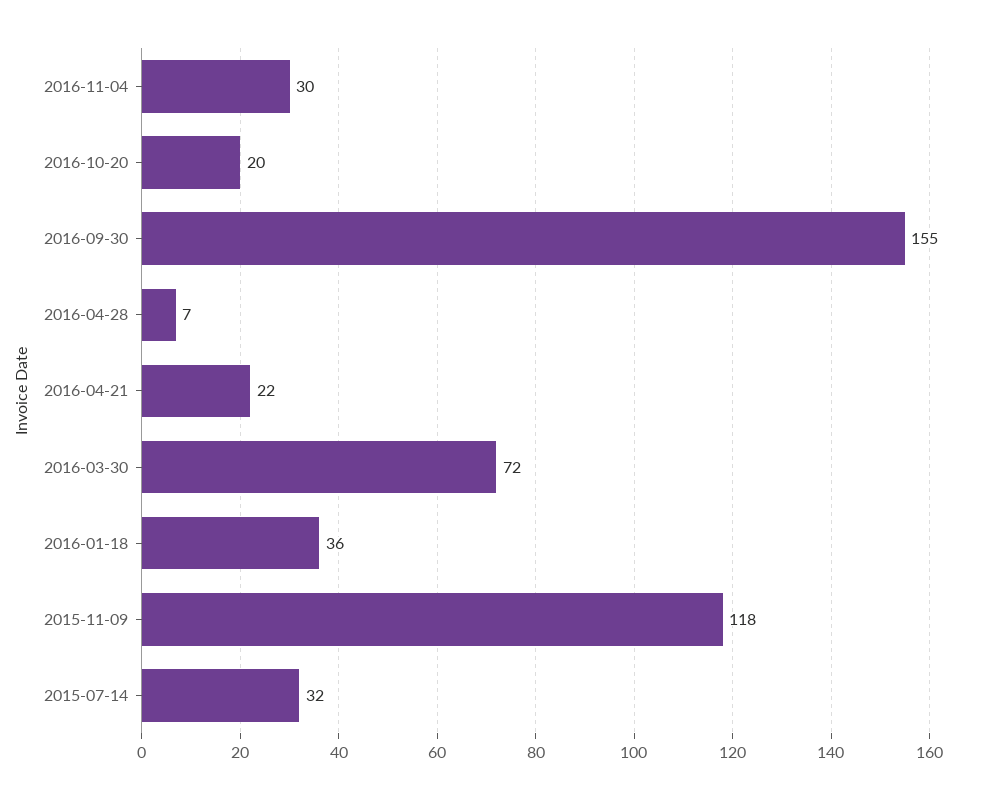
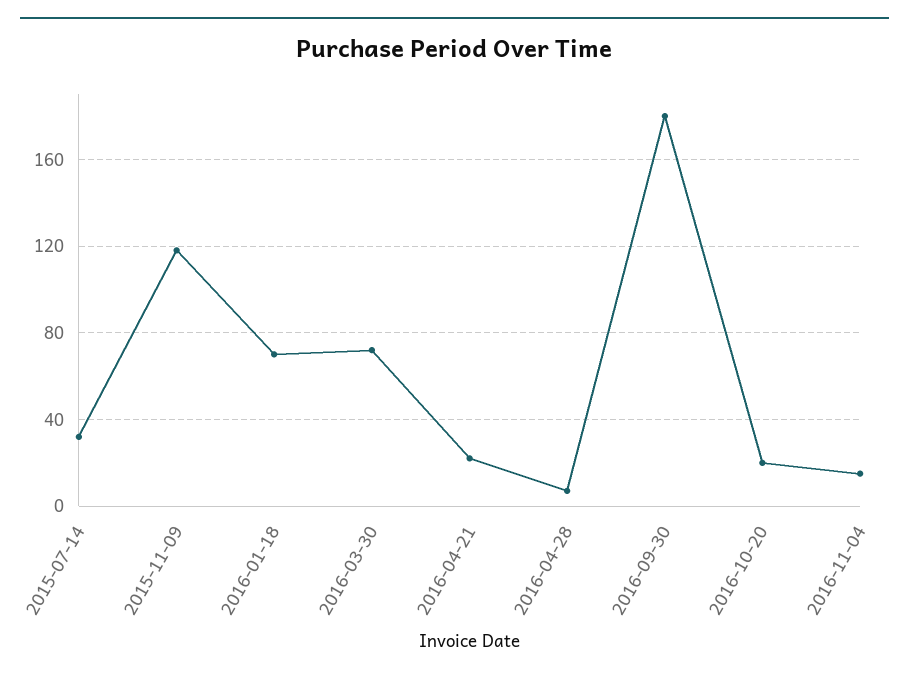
2016-11-04: 30 -> 15
2016-09-30: 155 -> 180
2016-01-18: 36 -> 70

